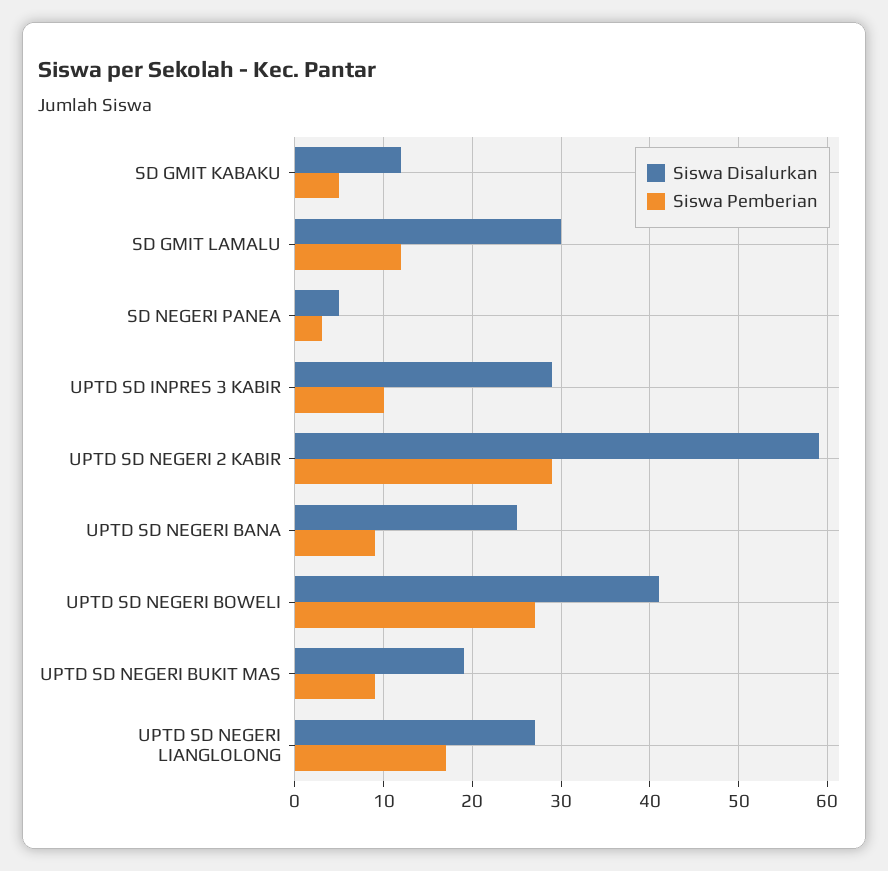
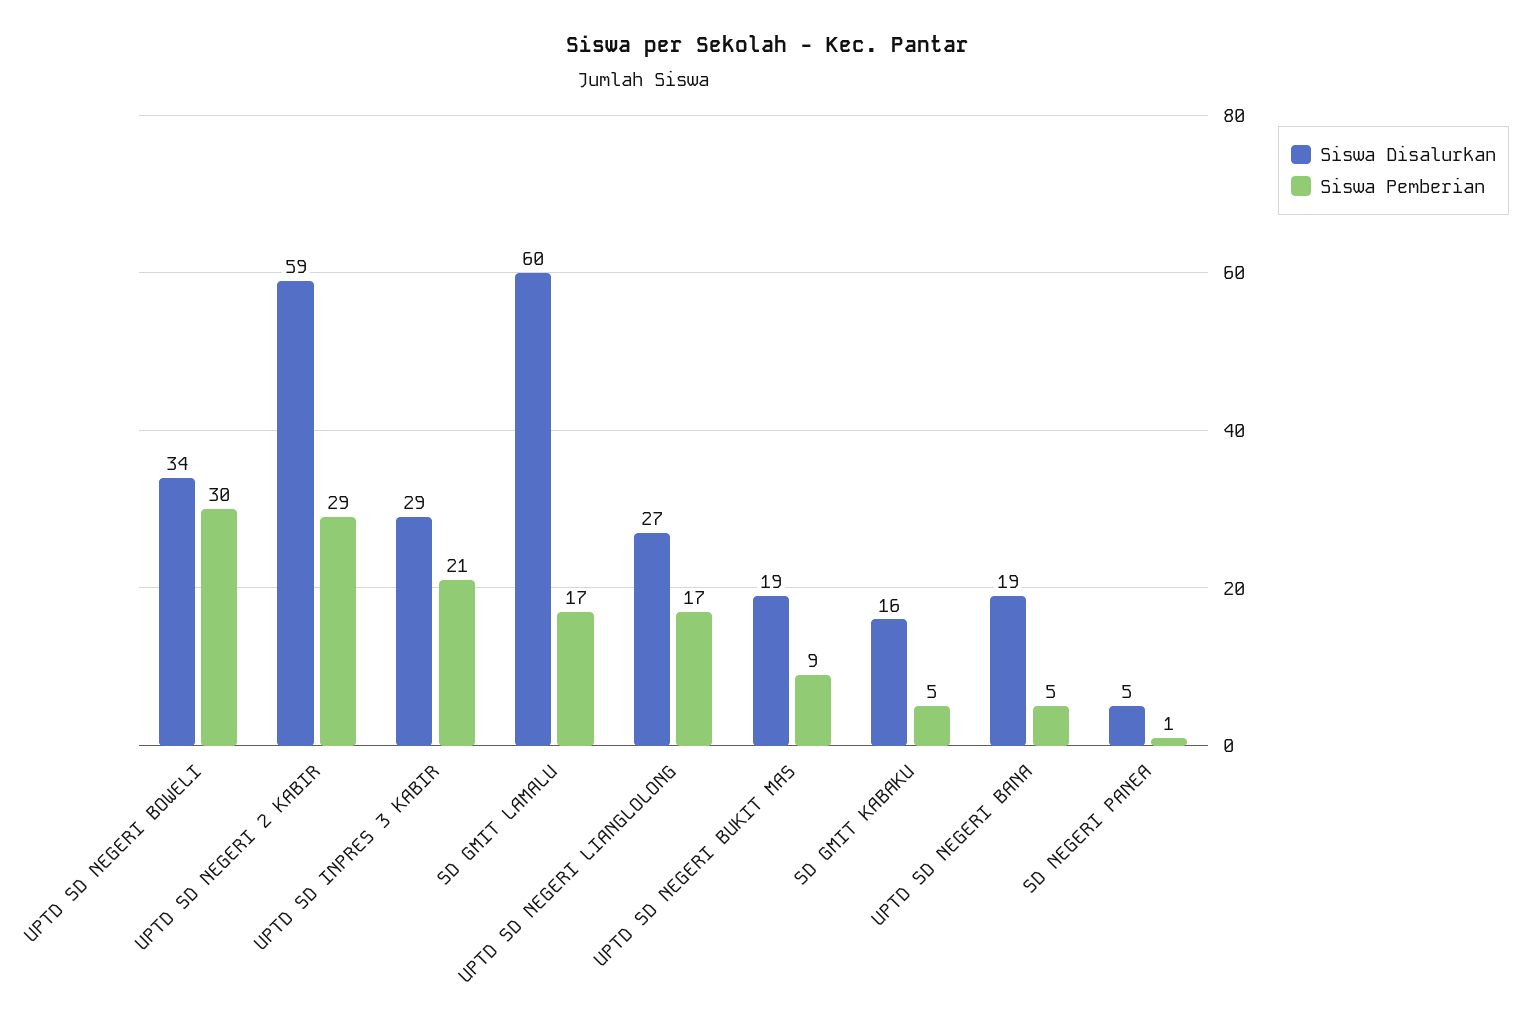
Siswa Disalurkan, SD GMIT KABAKU: 12 -> 16
Siswa Disalurkan, SD GMIT LAMALU: 30 -> 60
Siswa Pemberian, SD GMIT LAMALU: 12 -> 17
Siswa Pemberian, SD NEGERI PANEA: 3 -> 1
Siswa Pemberian, UPTD SD INPRES 3 KABIR: 10 -> 21
Siswa Disalurkan, UPTD SD NEGERI BANA: 25 -> 19
Siswa Pemberian, UPTD SD NEGERI BANA: 9 -> 5
Siswa Disalurkan, UPTD SD NEGERI BOWELI: 41 -> 34
Siswa Pemberian, UPTD SD NEGERI BOWELI: 27 -> 30

